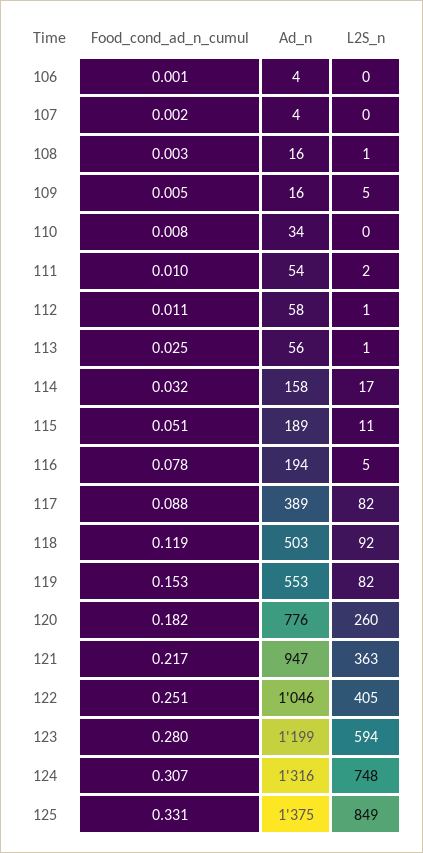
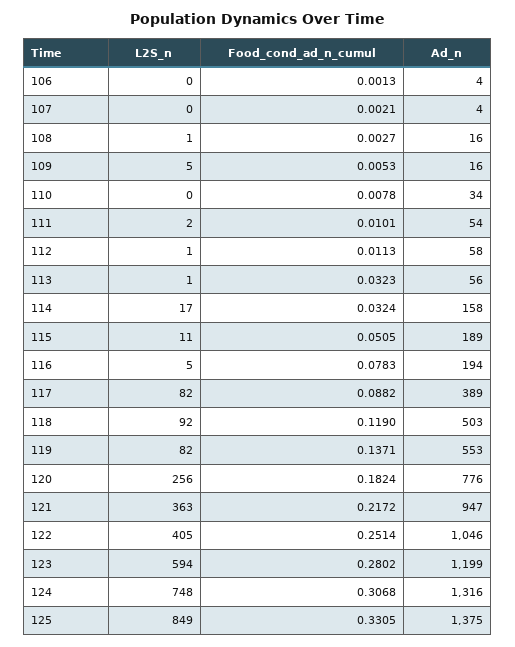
Food_cond_ad_n_cumul, 113: 0.025 -> 0.0323
Food_cond_ad_n_cumul, 119: 0.153 -> 0.1371
L2S_n, 120: 260 -> 256

